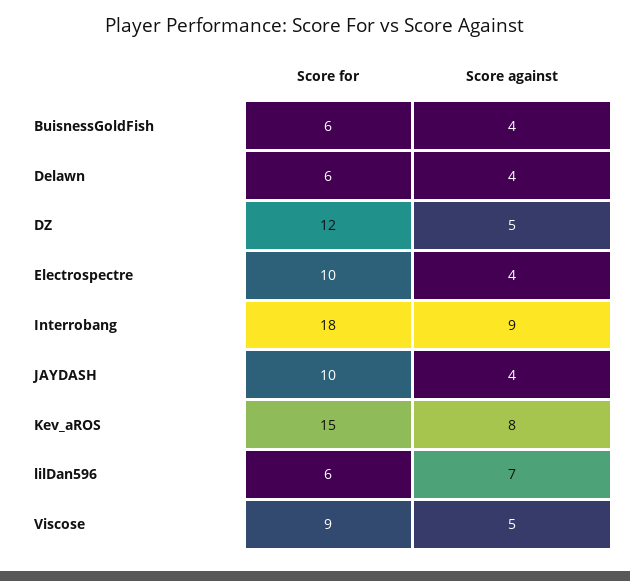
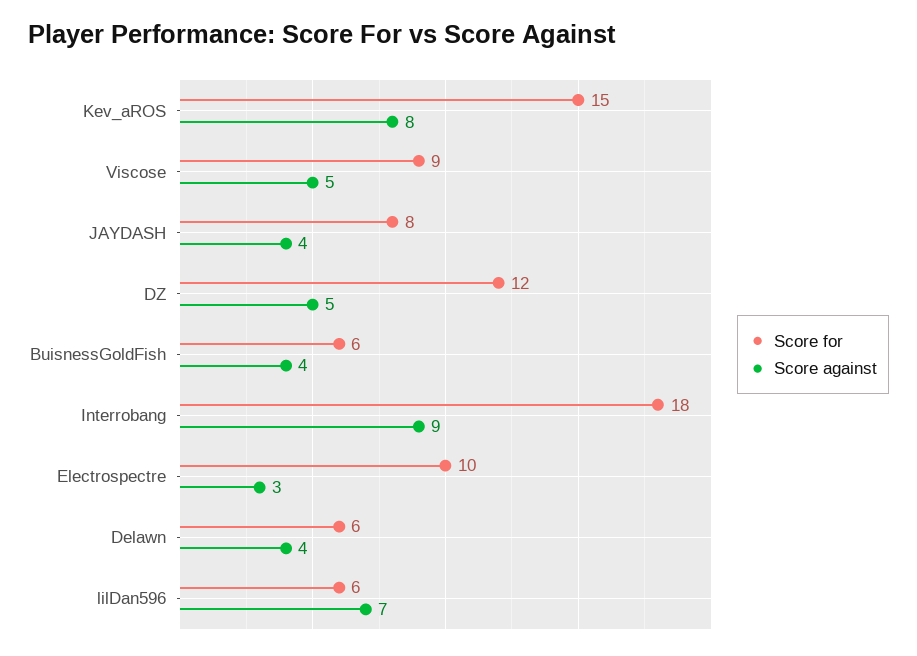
Score against, Electrospectre: 4 -> 3
Score for, JAYDASH: 10 -> 8

